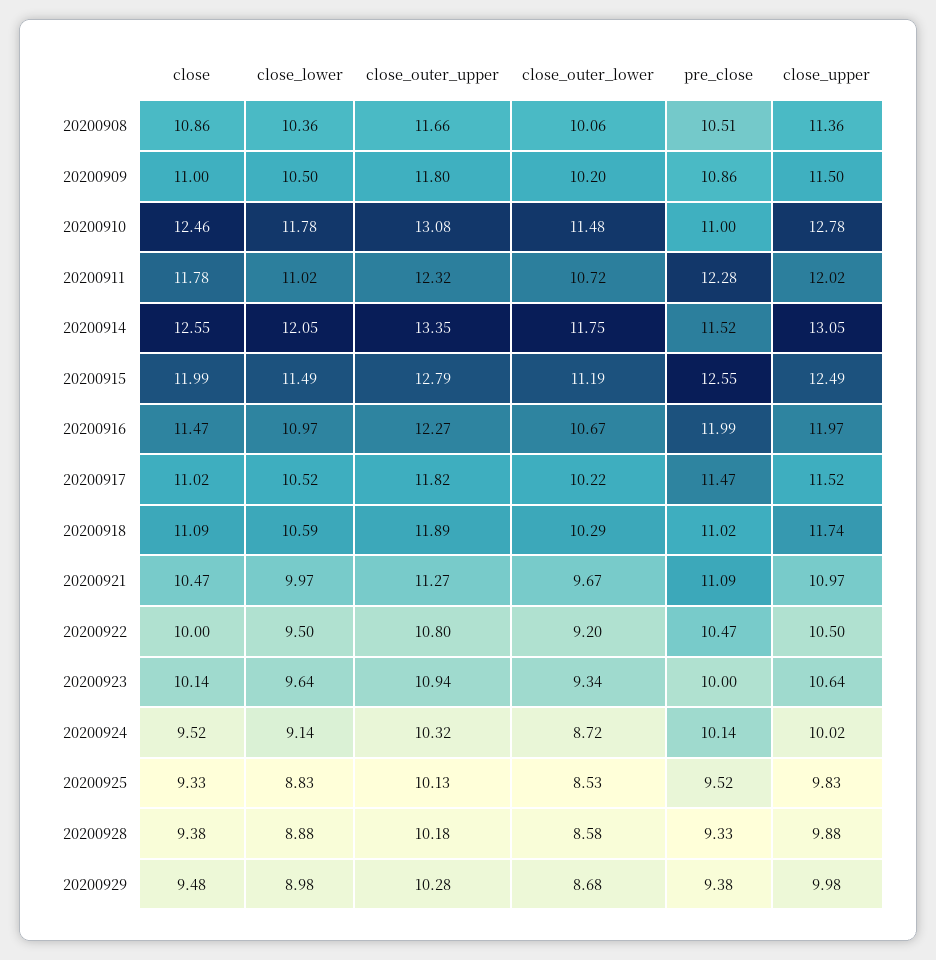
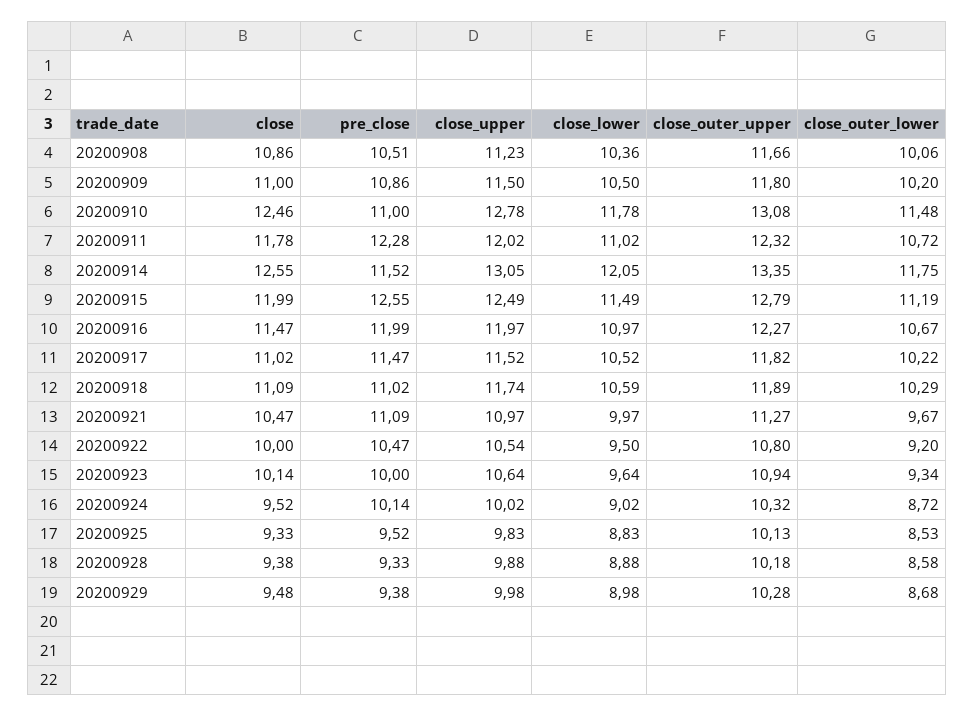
close_upper, 20200908: 11.36 -> 11.23
close_upper, 20200922: 10.5 -> 10.54
close_lower, 20200924: 9.14 -> 9.02

